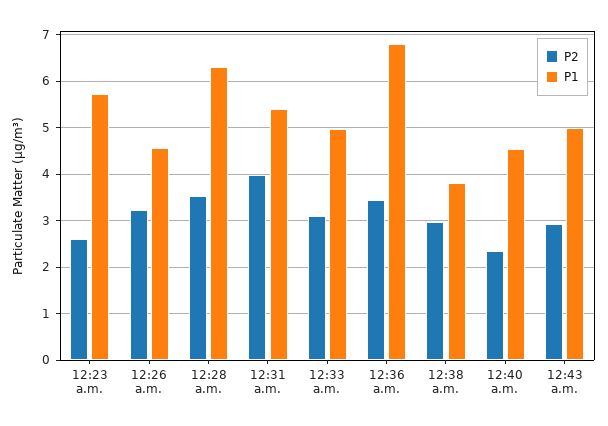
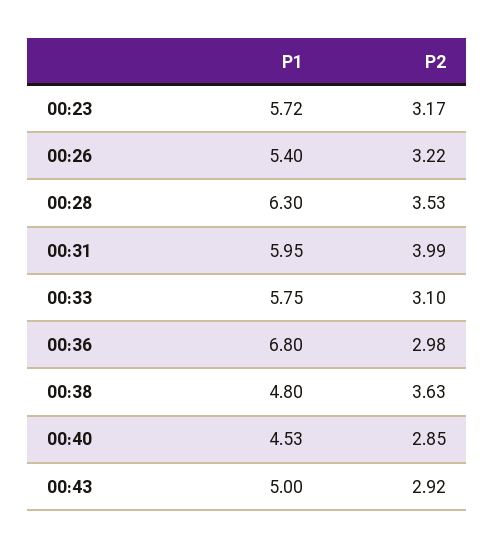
P2, 12:23 a.m.: 2.6 -> 3.17
P1, 12:26 a.m.: 4.6 -> 5.4
P1, 12:31 a.m.: 5.4 -> 5.95
P1, 12:33 a.m.: 5 -> 5.75
P2, 12:36 a.m.: 3.4 -> 2.98
P2, 12:38 a.m.: 3 -> 3.63
P1, 12:38 a.m.: 3.8 -> 4.8
P2, 12:40 a.m.: 2.4 -> 2.85

